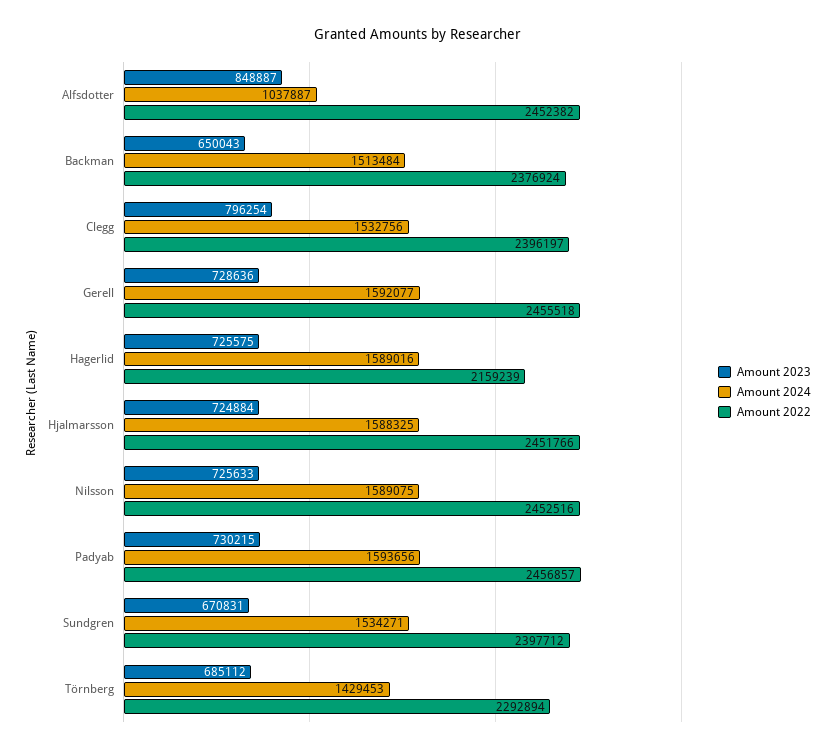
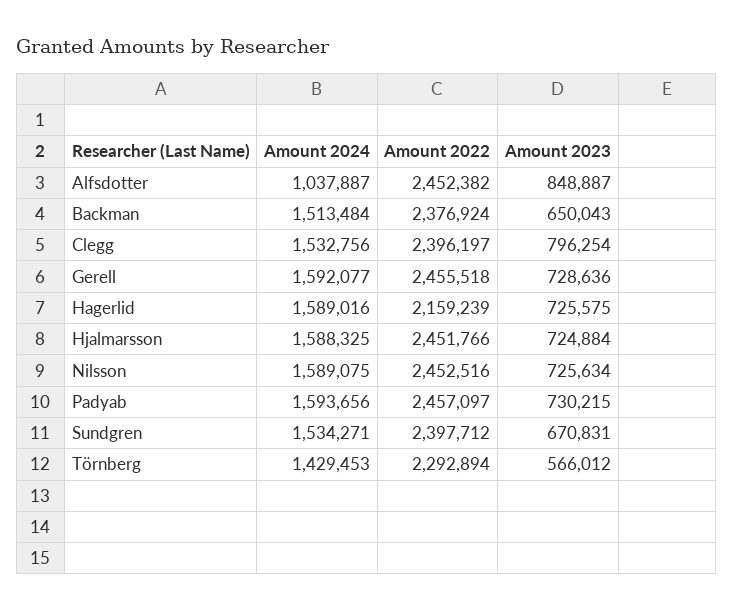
Amount 2023, Nilsson: 725633 -> 725634
Amount 2022, Padyab: 2456857 -> 2457097
Amount 2023, Törnberg: 685112 -> 566012

